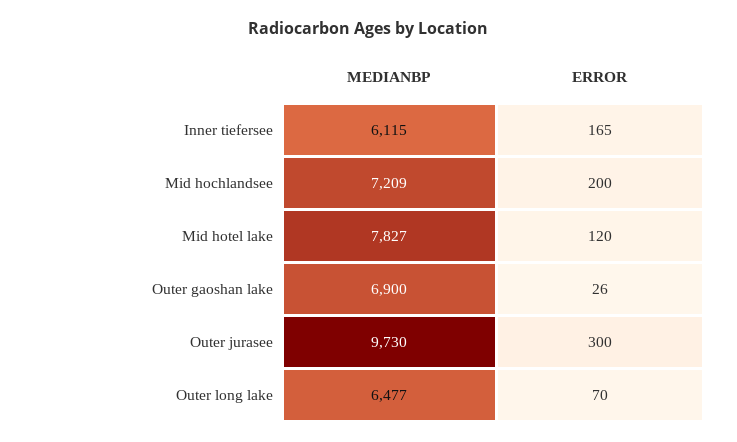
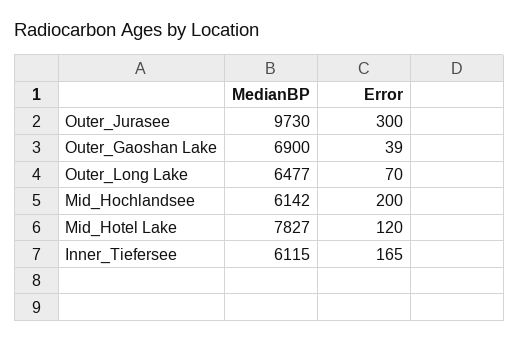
MEDIANBP, Mid hochlandsee: 7209 -> 6142
ERROR, Outer gaoshan lake: 26 -> 39

